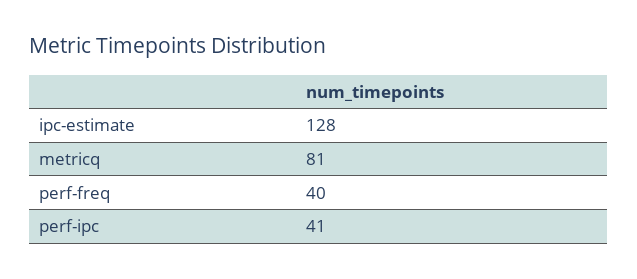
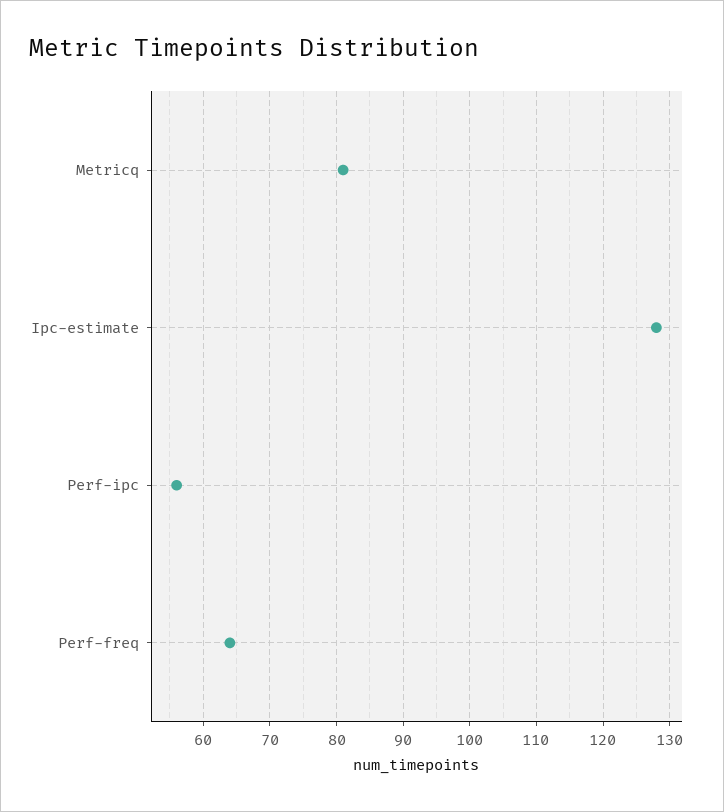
perf-freq: 40 -> 64
perf-ipc: 41 -> 56

